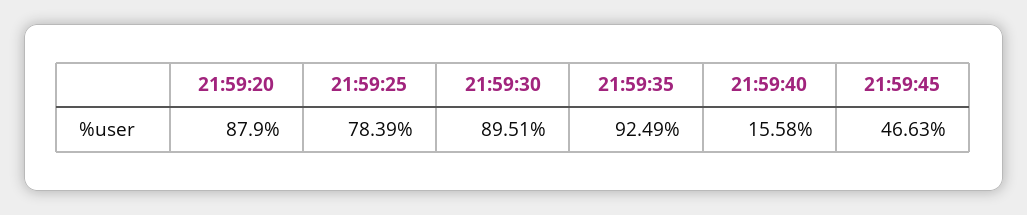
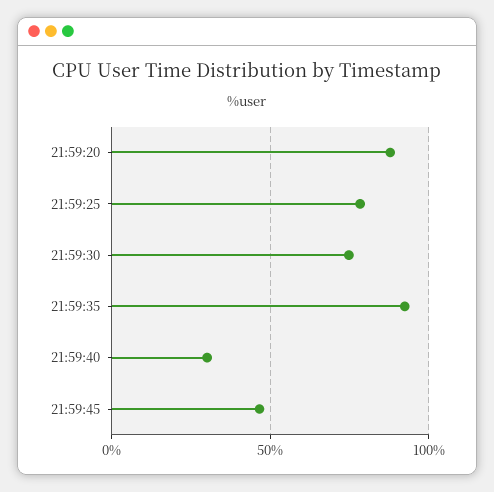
21:59:30: 89.51 -> 75
21:59:40: 15.58 -> 30

